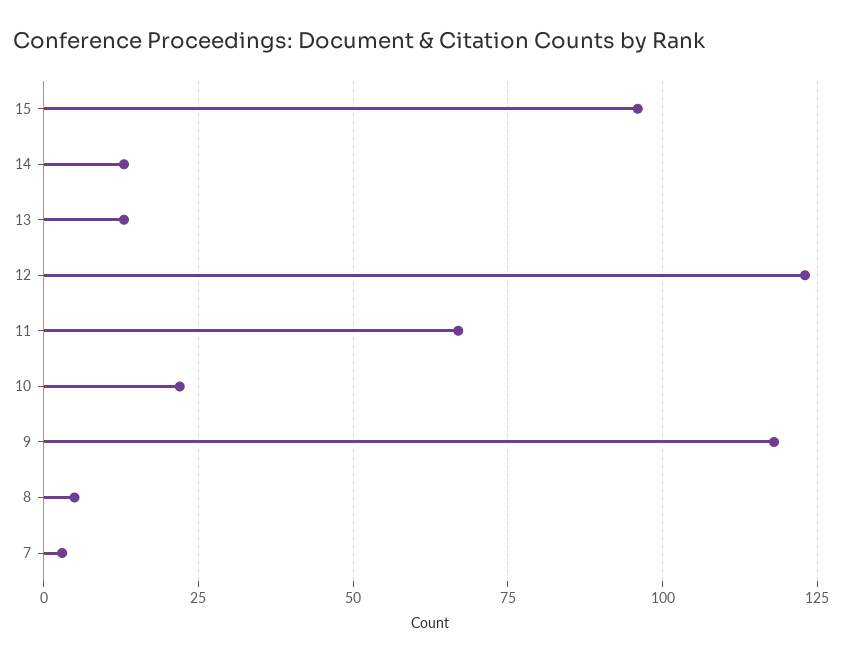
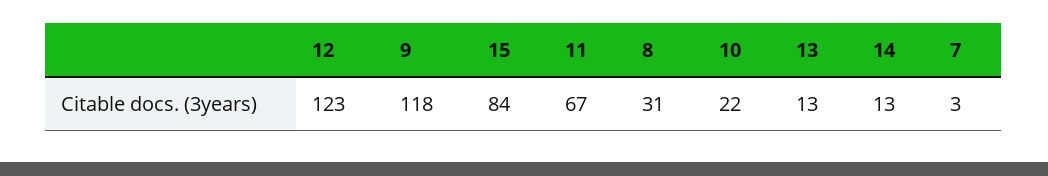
15: 95 -> 84
8: 5 -> 31

